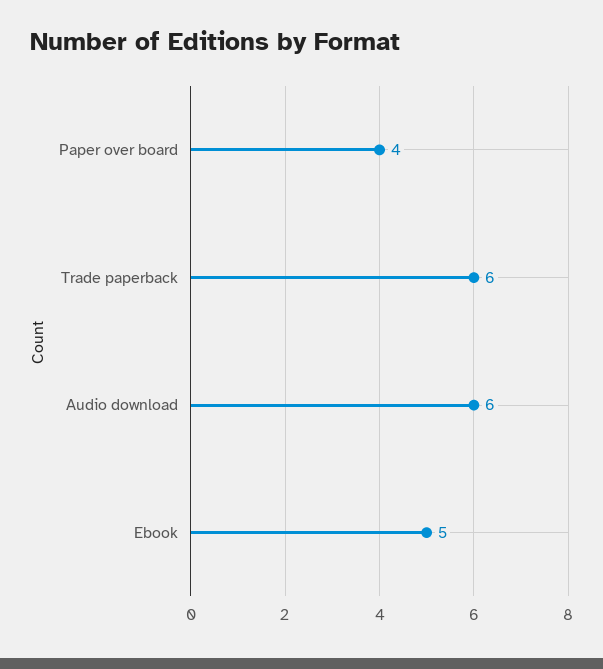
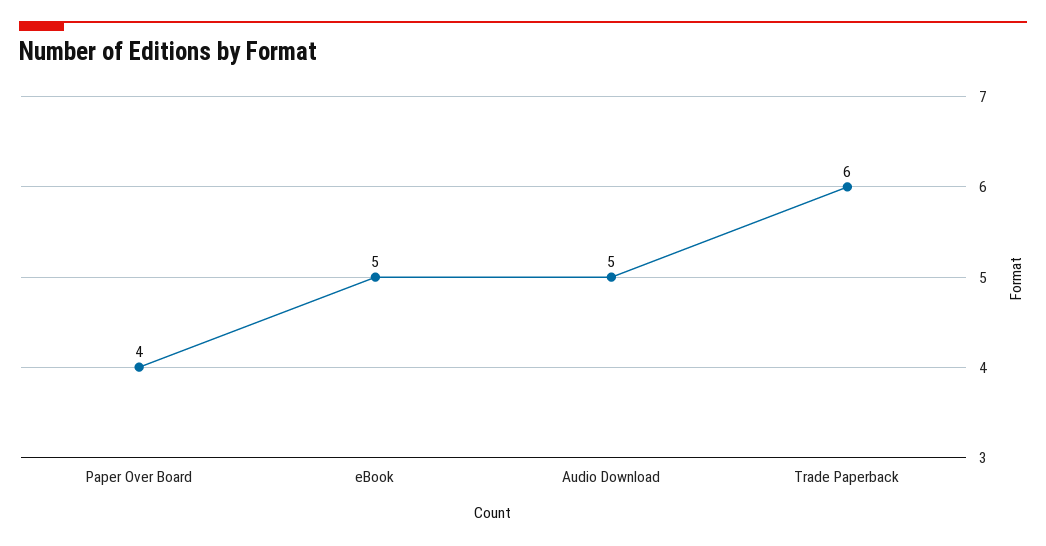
Audio download: 6 -> 5

